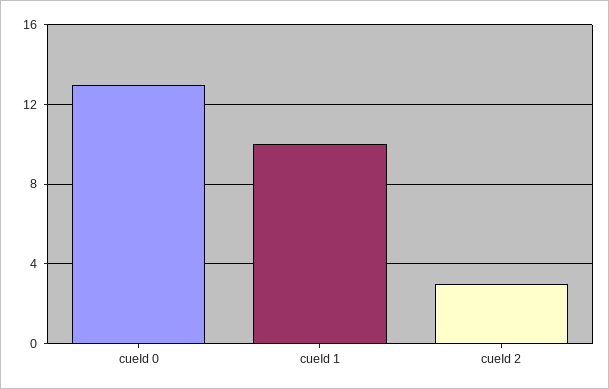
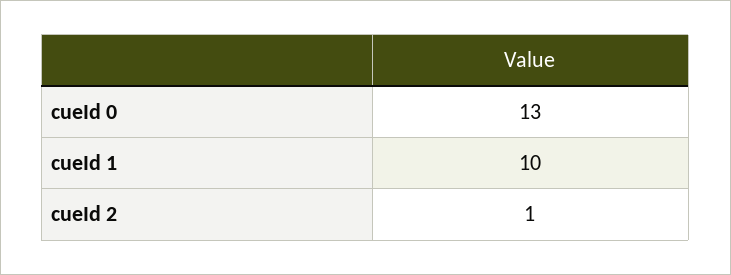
cueId 2: 3 -> 1

